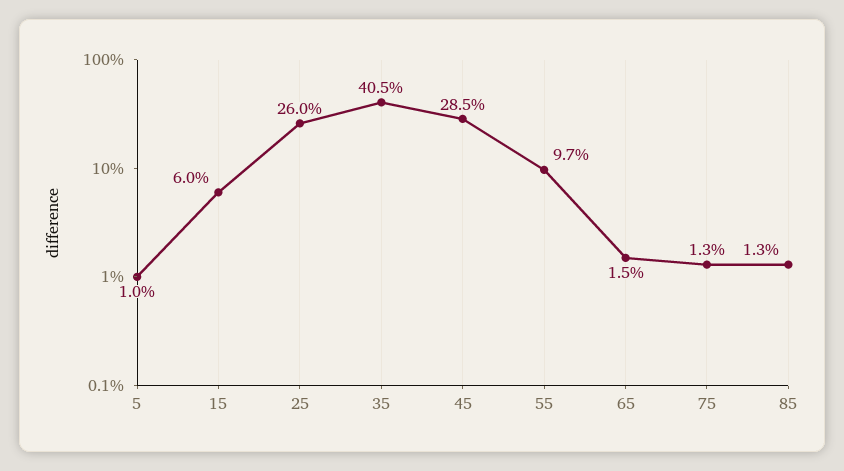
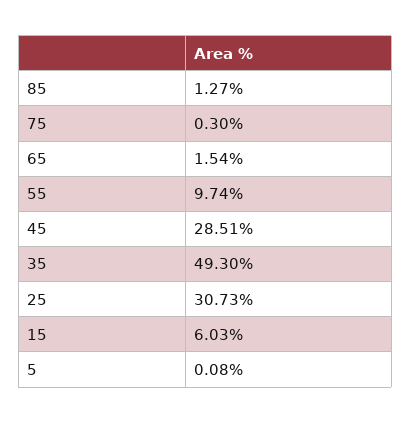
5: 1 -> 0.08
25: 26 -> 30.73
35: 40.5 -> 49.3
75: 1.3 -> 0.3

